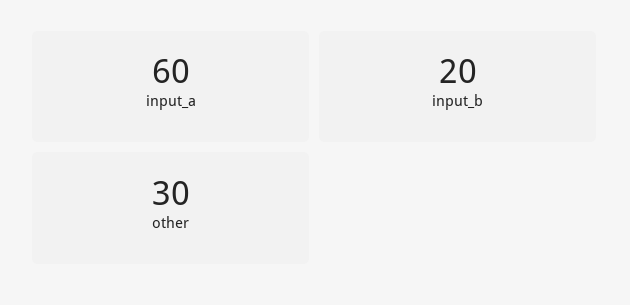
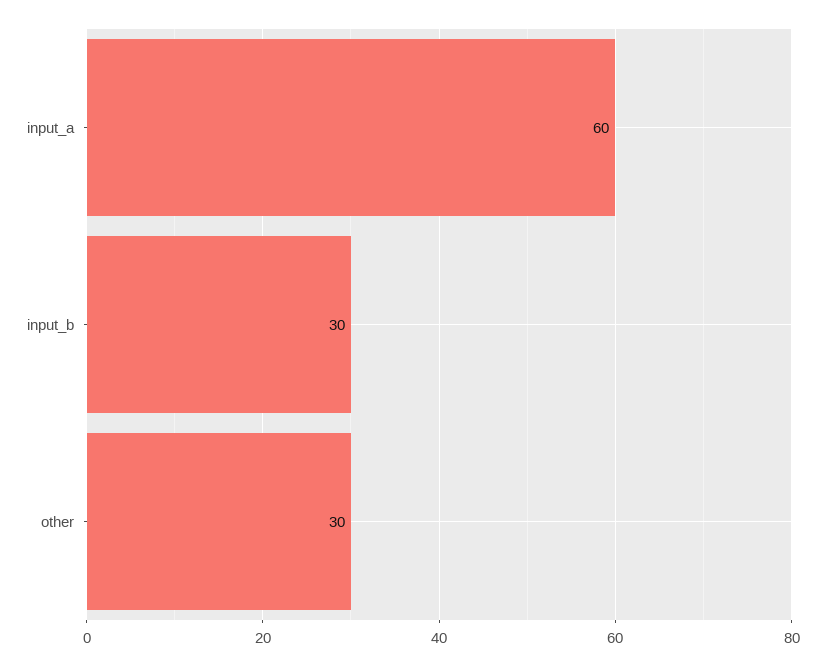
input_b: 20 -> 30

